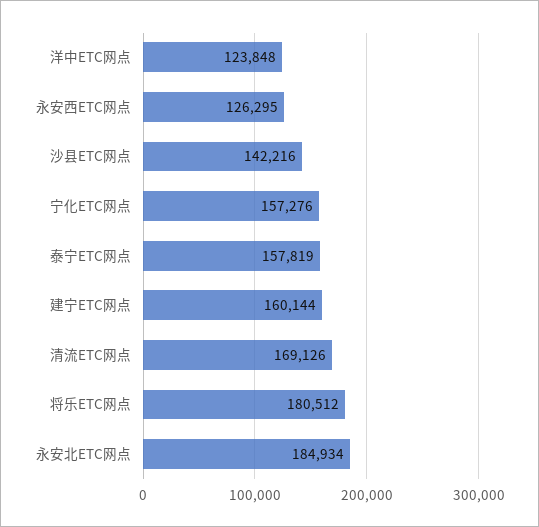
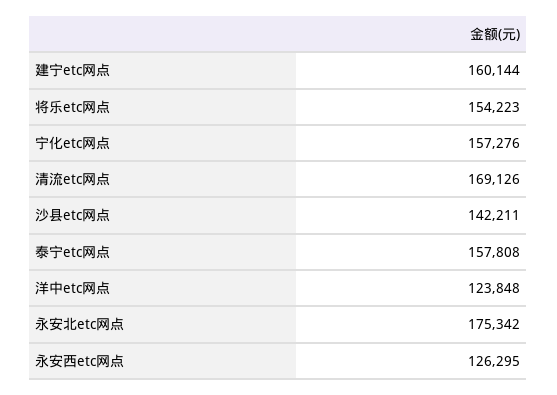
沙县ETC网点: 142216 -> 142211
泰宁ETC网点: 157819 -> 157808
将乐ETC网点: 180512 -> 154223
永安北ETC网点: 184934 -> 175342

